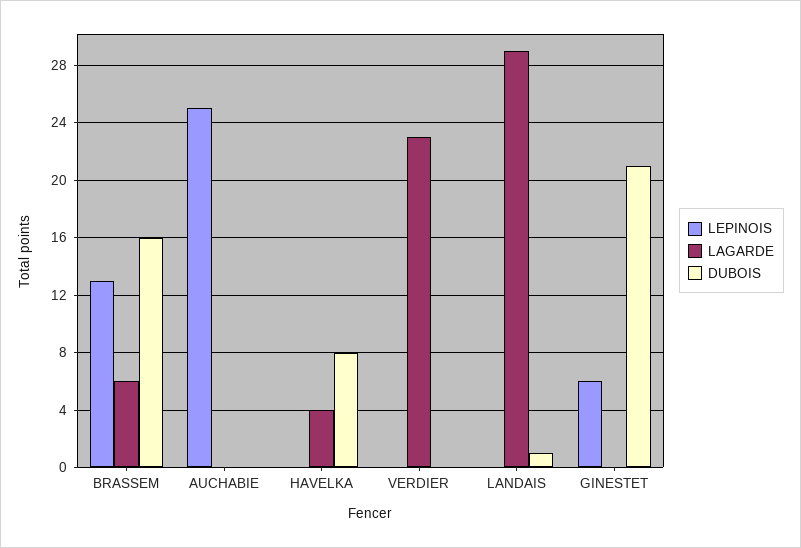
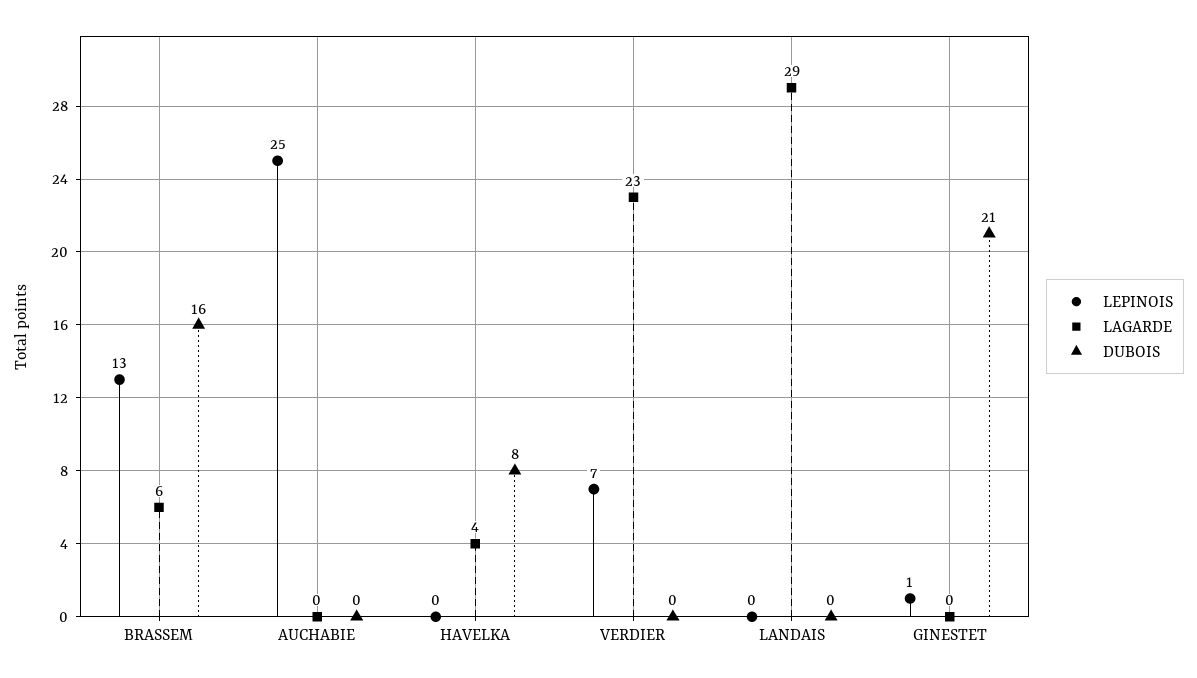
LEPINOIS, VERDIER: 0 -> 7
DUBOIS, LANDAIS: 1 -> 0
LEPINOIS, GINESTET: 6 -> 1

